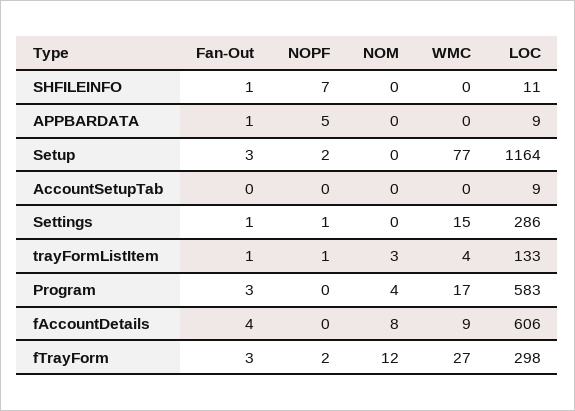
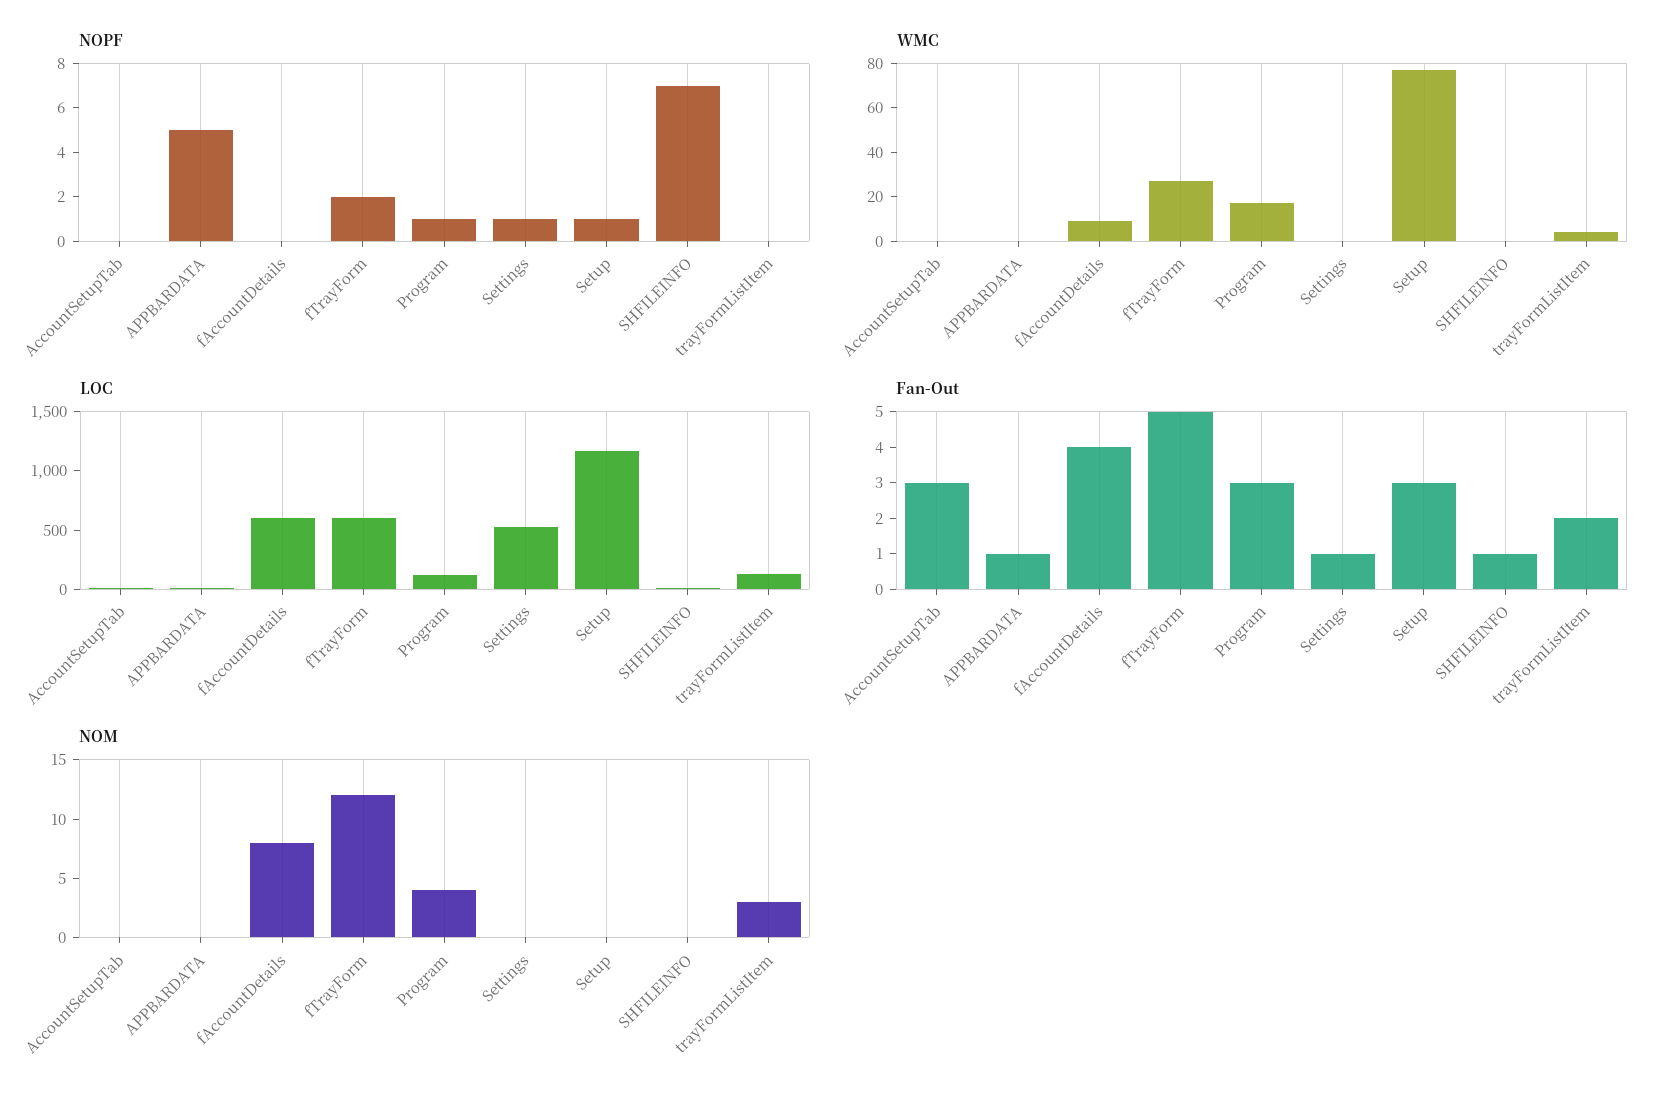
NOPF, Setup: 2 -> 1
Fan-Out, AccountSetupTab: 0 -> 3
WMC, Settings: 15 -> 0
LOC, Settings: 286 -> 500
Fan-Out, trayFormListItem: 1 -> 2
NOPF, trayFormListItem: 1 -> 0
NOPF, Program: 0 -> 1
LOC, Program: 583 -> 100
Fan-Out, fTrayForm: 3 -> 5
LOC, fTrayForm: 298 -> 600

